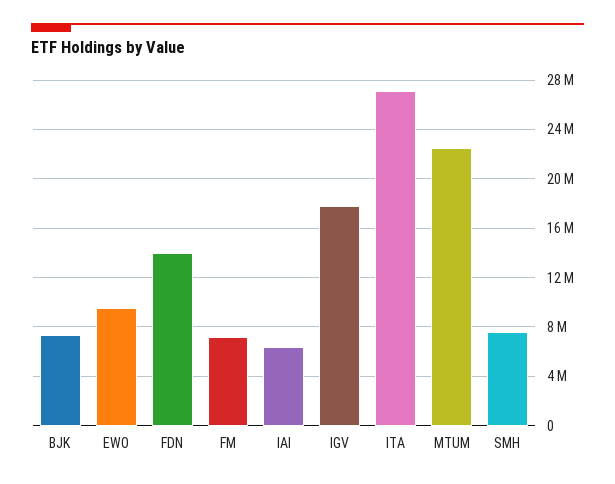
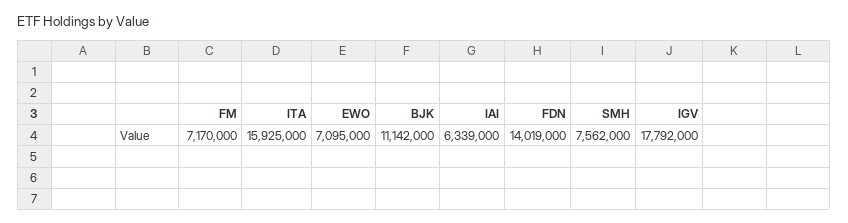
BJK: 7500000 -> 11142000
EWO: 9500000 -> 7095000
ITA: 27000000 -> 15925000
MTUM: 22500000 -> none

